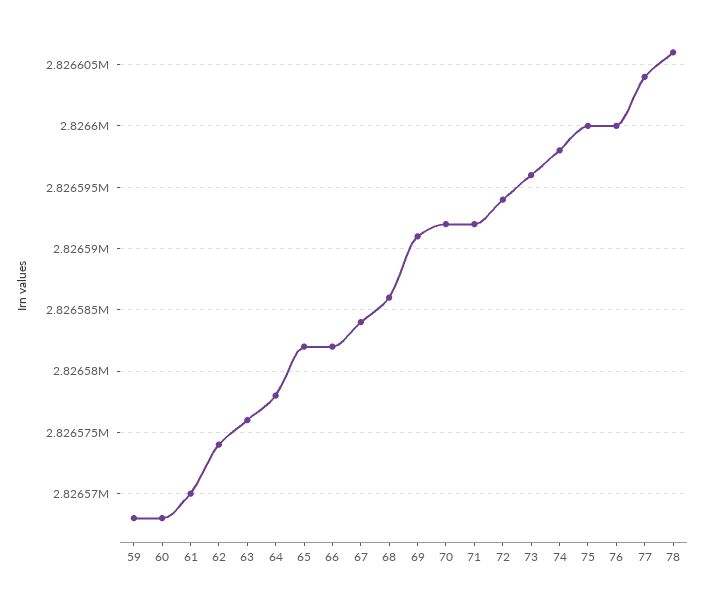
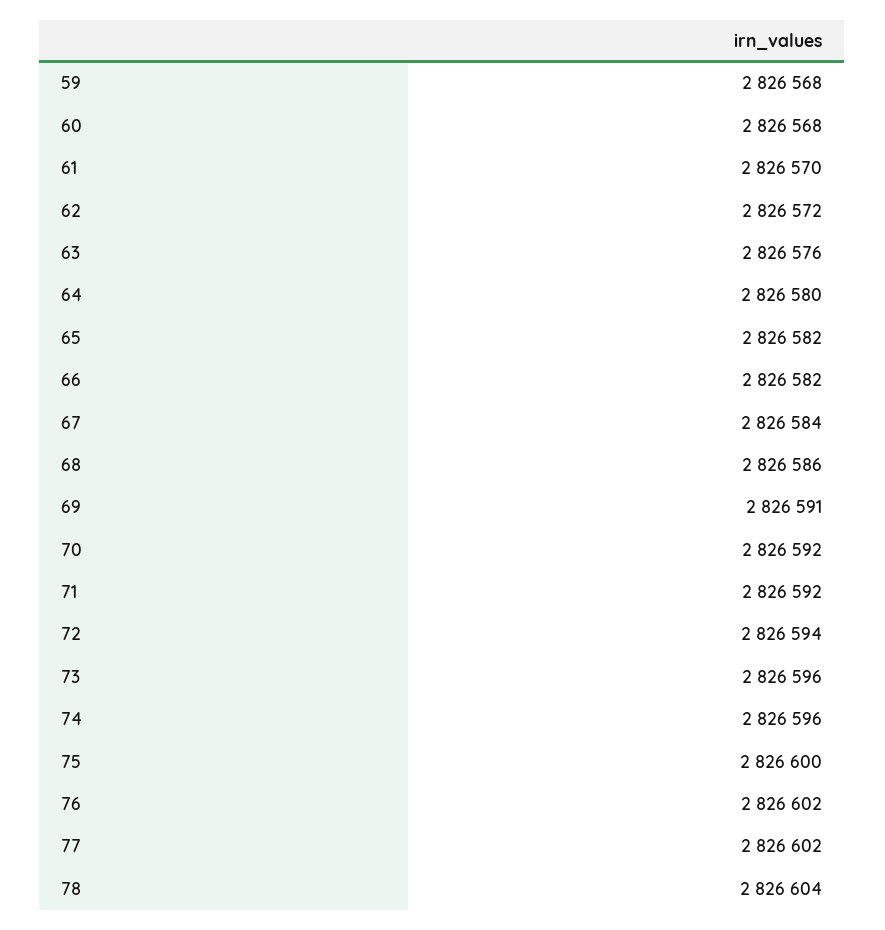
62: 2826574 -> 2826572
64: 2826578 -> 2826580
74: 2826598 -> 2826596
76: 2826600 -> 2826602
77: 2826604 -> 2826602
78: 2826606 -> 2826604

